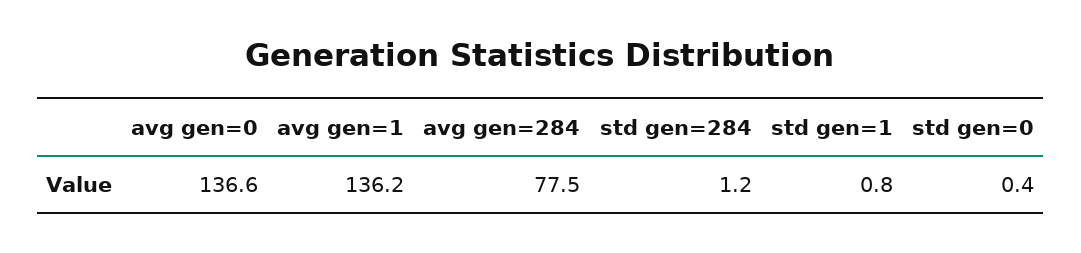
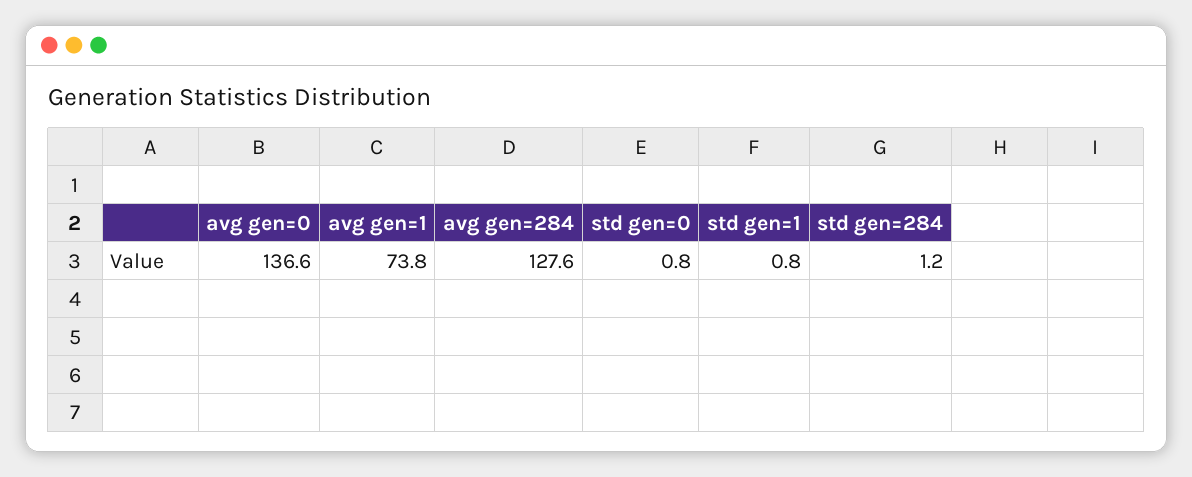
avg gen=1: 136.2 -> 73.8
avg gen=284: 77.5 -> 127.6
std gen=0: 0.4 -> 0.8

